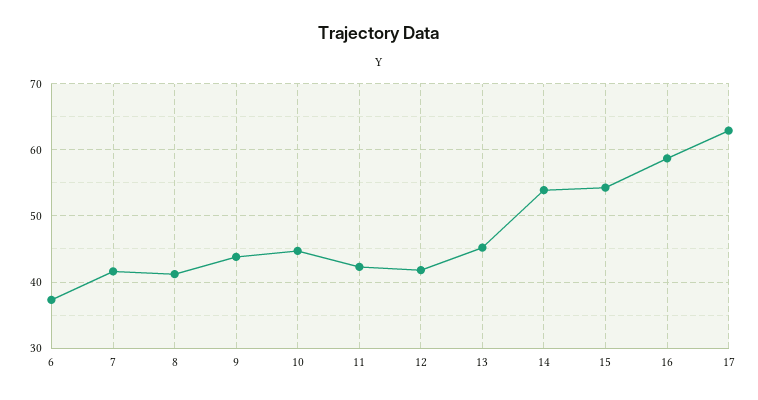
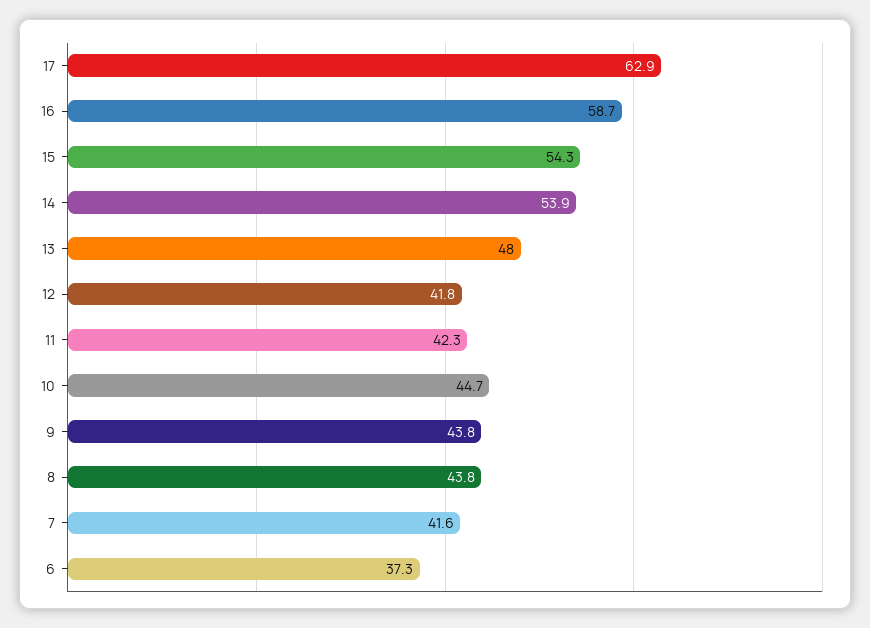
8: 41 -> 43.8
13: 45 -> 48

